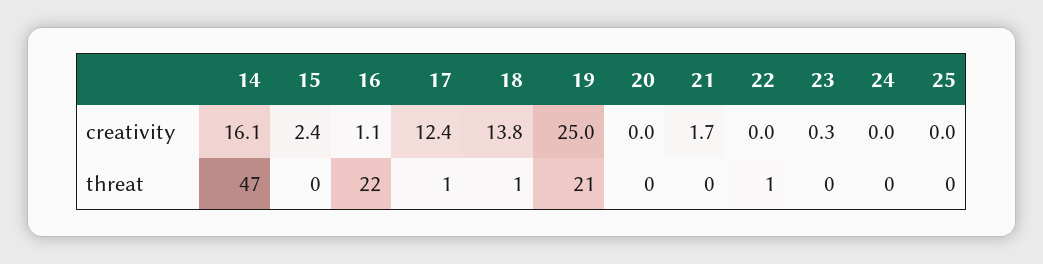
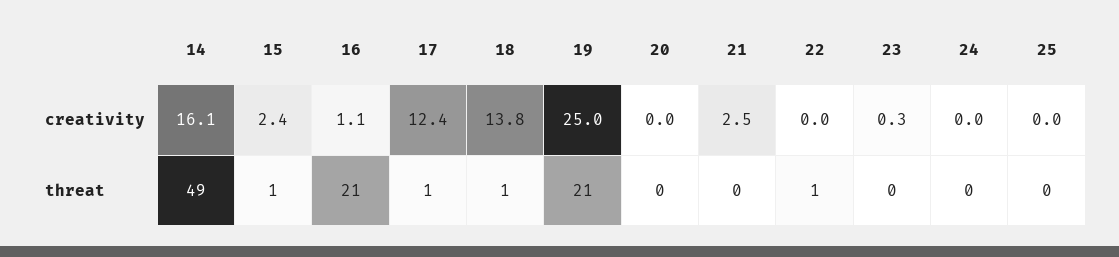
21, creativity: 1.7 -> 2.5
14, threat: 47 -> 49
15, threat: 0 -> 1
16, threat: 22 -> 21

